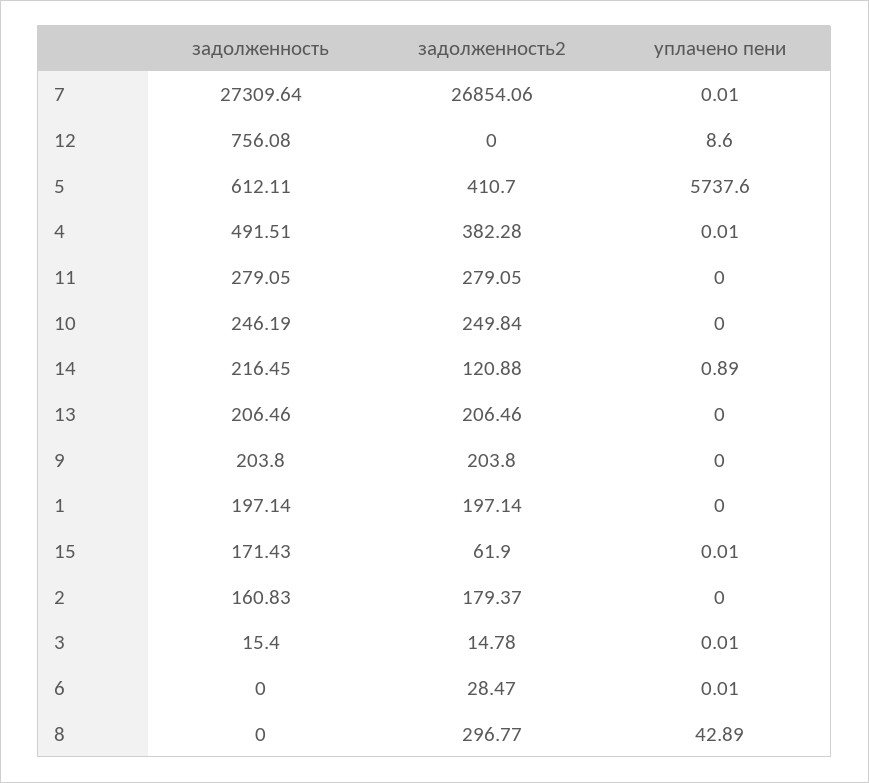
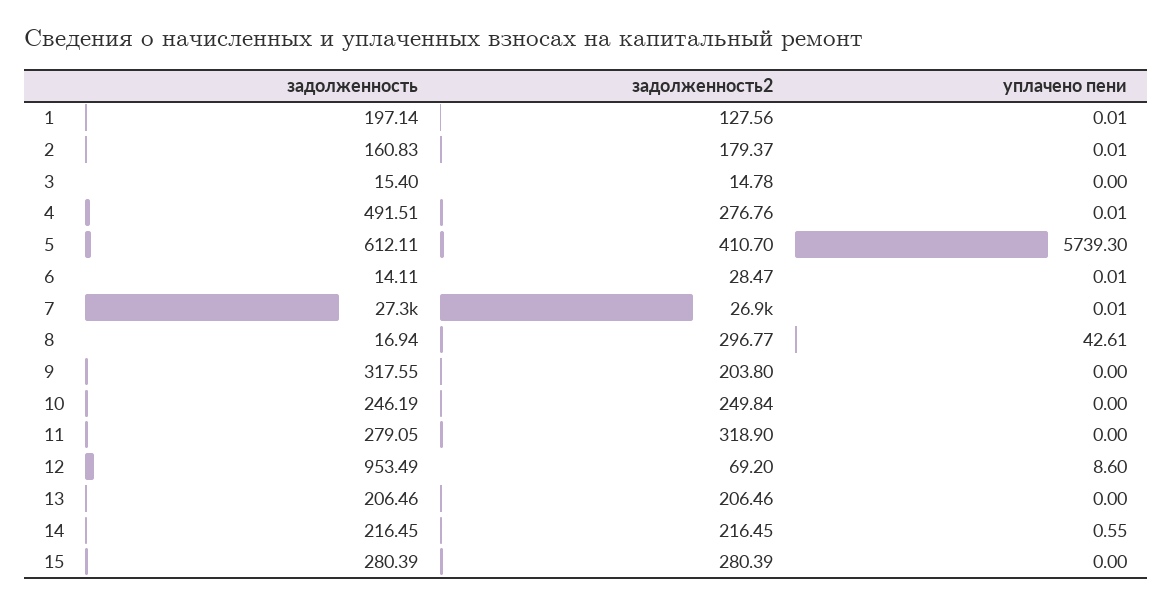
задолженность, 12: 756.08 -> 953.49
задолженность2, 12: 0 -> 69.2
уплачено пени, 5: 5737.6 -> 5739.3
задолженность2, 4: 382.28 -> 276.76
задолженность2, 11: 279.05 -> 318.9
задолженность2, 14: 120.88 -> 216.45
уплачено пени, 14: 0.89 -> 0.55
задолженность, 9: 203.8 -> 317.55
задолженность2, 1: 197.14 -> 127.56
уплачено пени, 1: 0 -> 0.01
задолженность, 15: 171.43 -> 280.39
задолженность2, 15: 61.9 -> 280.39
уплачено пени, 15: 0.01 -> 0
уплачено пени, 2: 0 -> 0.01
уплачено пени, 3: 0.01 -> 0
задолженность, 6: 0 -> 14.11
задолженность, 8: 0 -> 16.94
уплачено пени, 8: 42.89 -> 42.61

